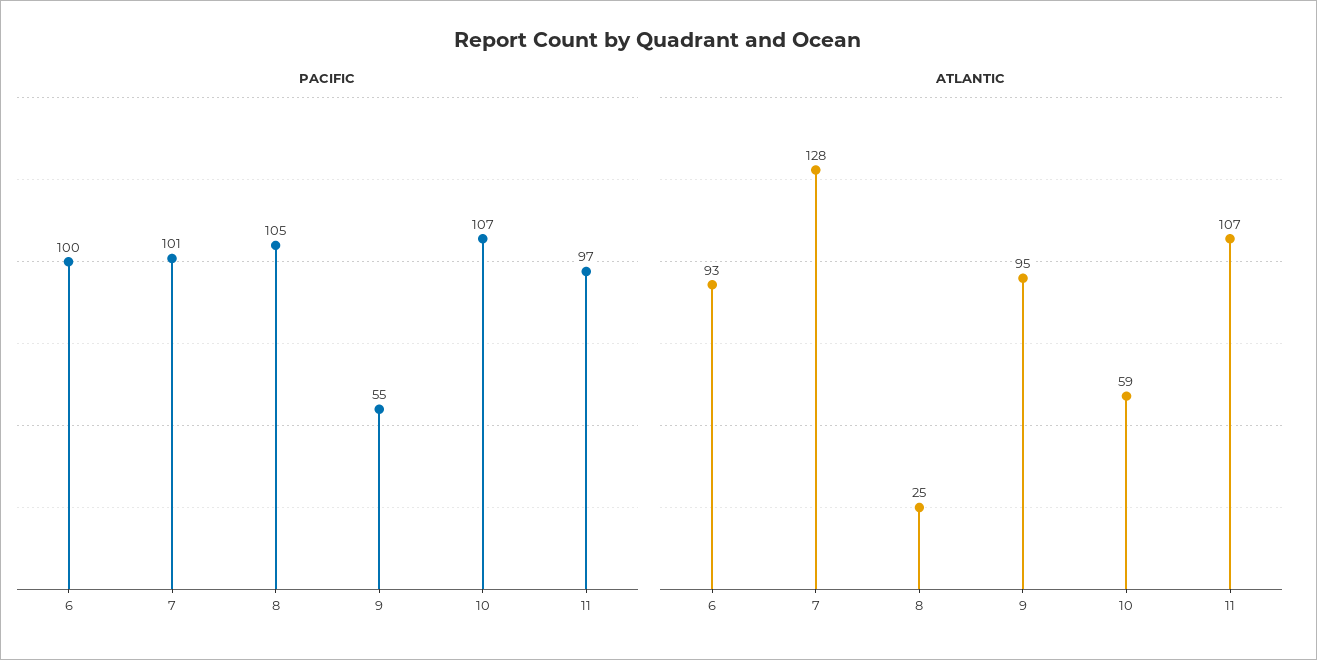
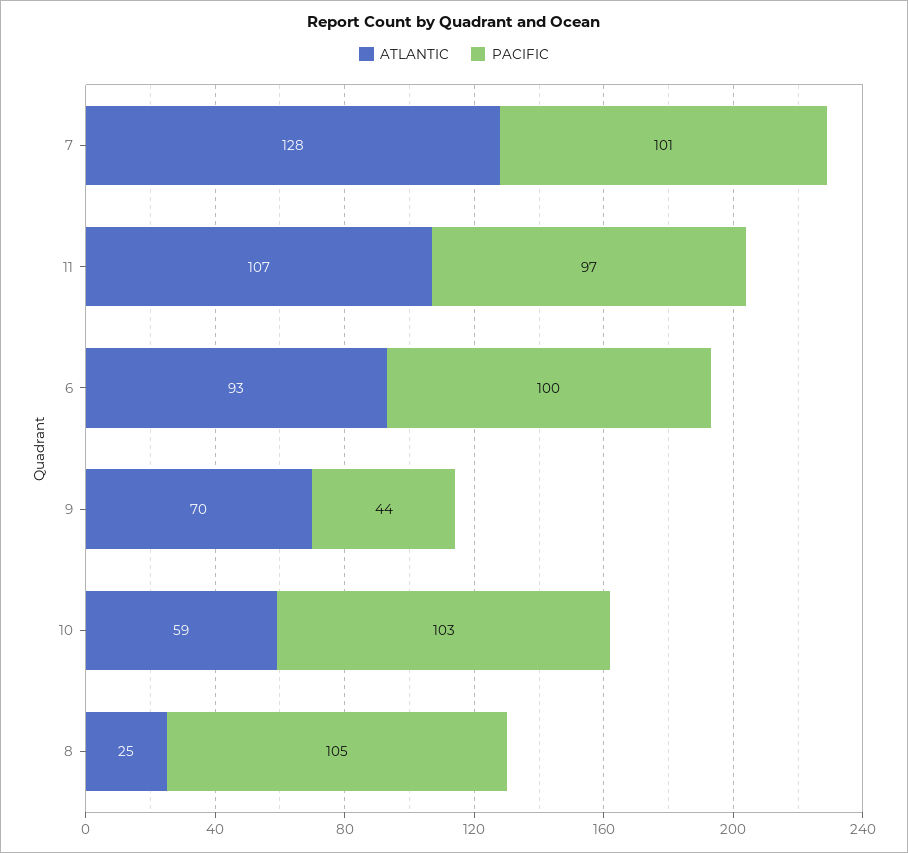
PACIFIC, 9: 55 -> 44
PACIFIC, 10: 107 -> 103
ATLANTIC, 9: 95 -> 70

